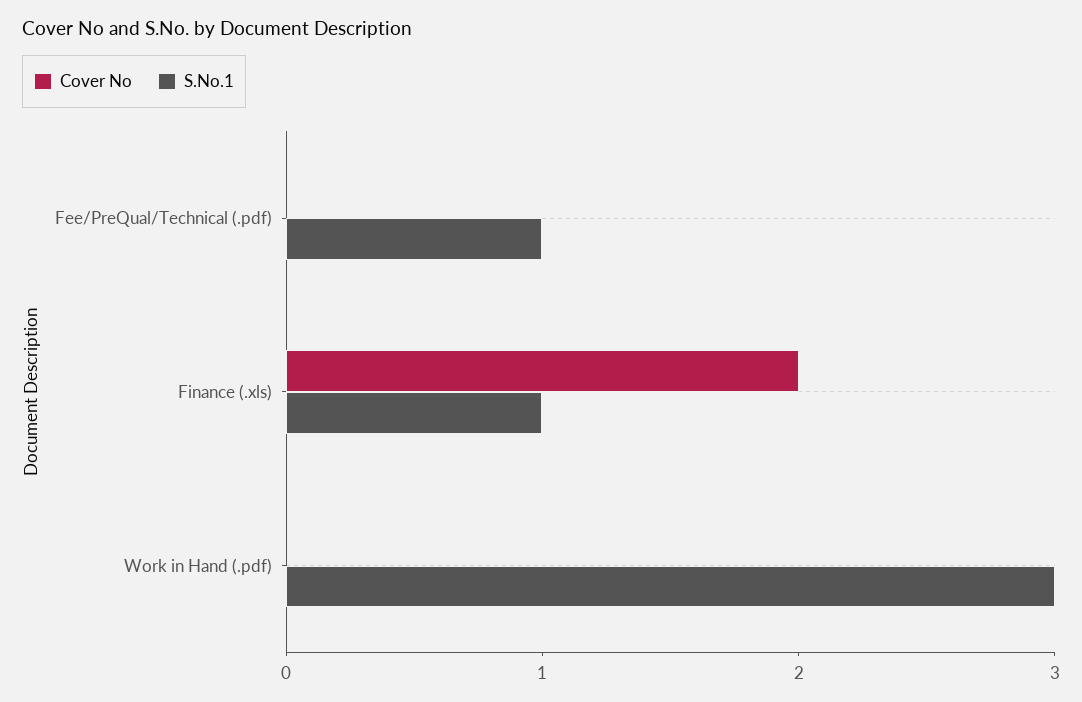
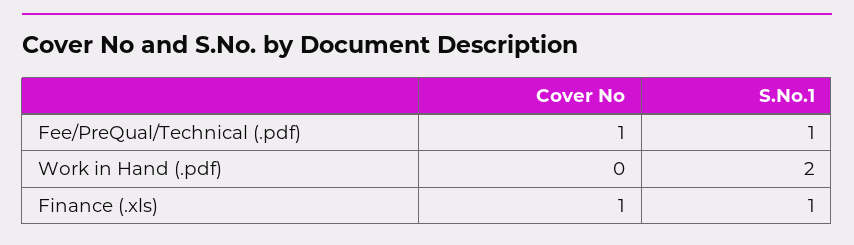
Cover No, Fee/PreQual/Technical (.pdf): 0 -> 1
Cover No, Finance (.xls): 2 -> 1
S.No.1, Work in Hand (.pdf): 3 -> 2

